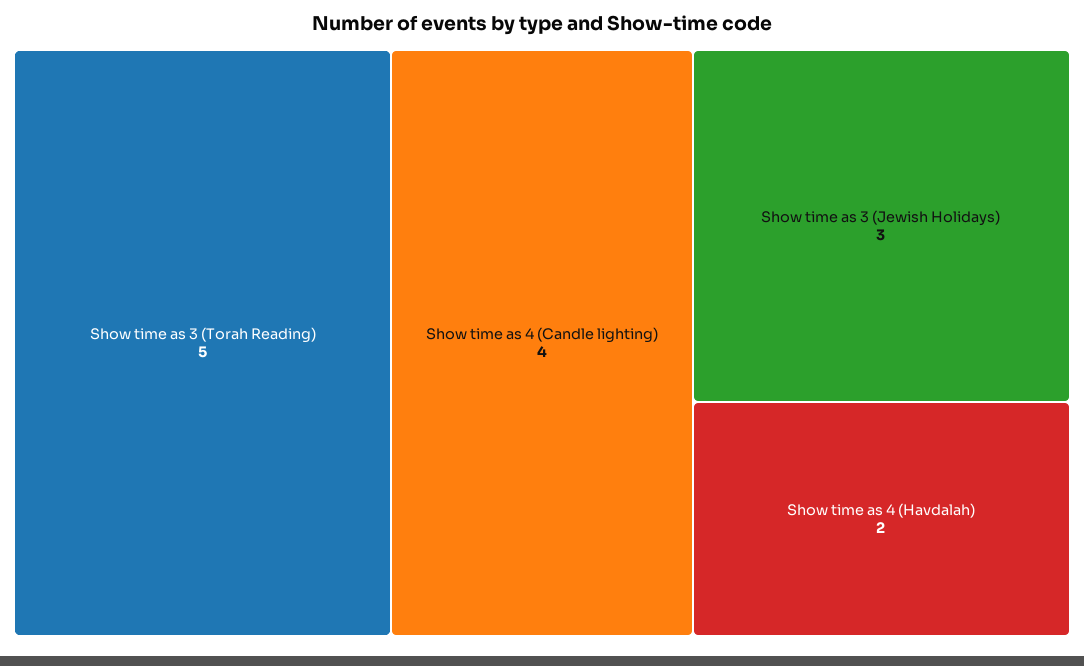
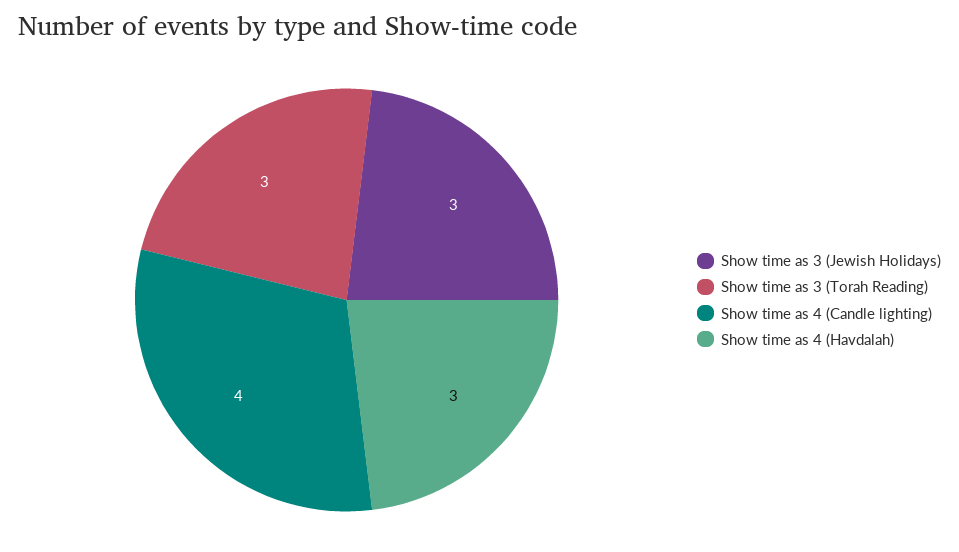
Show time as 3 (Torah Reading): 5 -> 3
Show time as 4 (Havdalah): 2 -> 3

